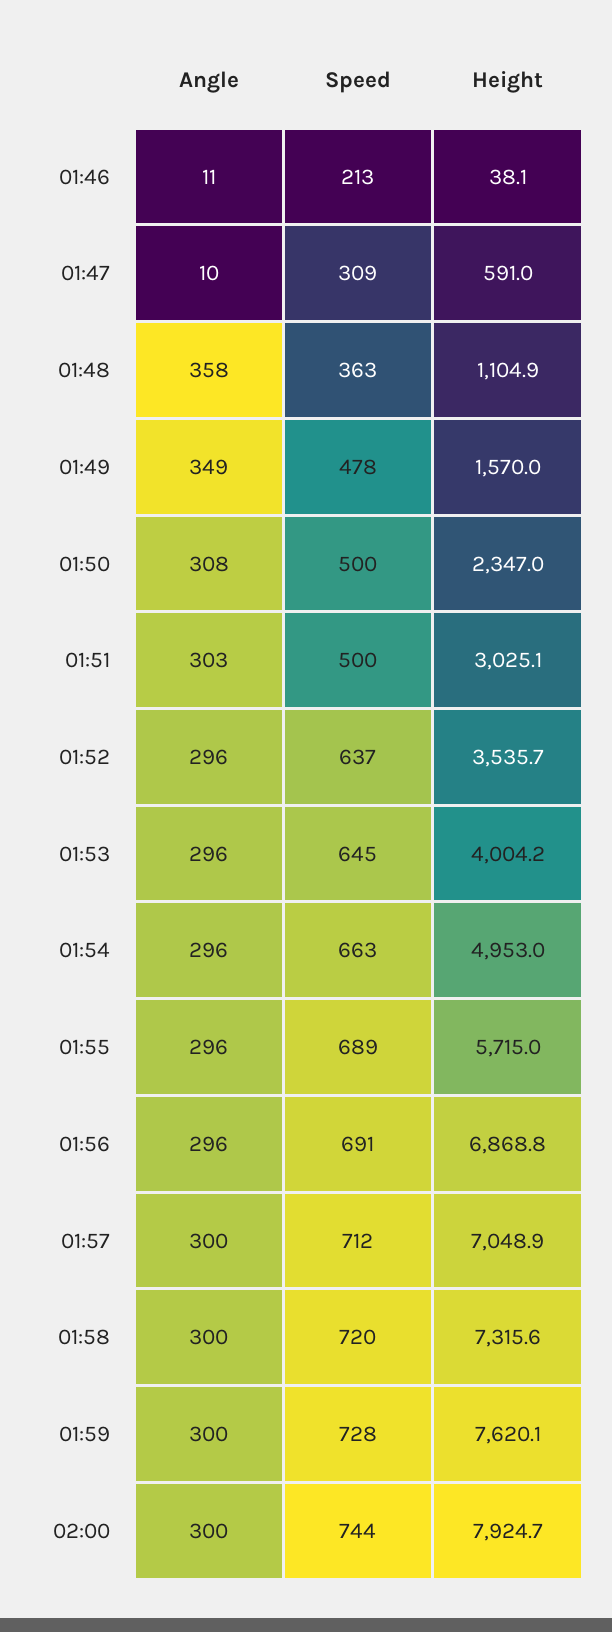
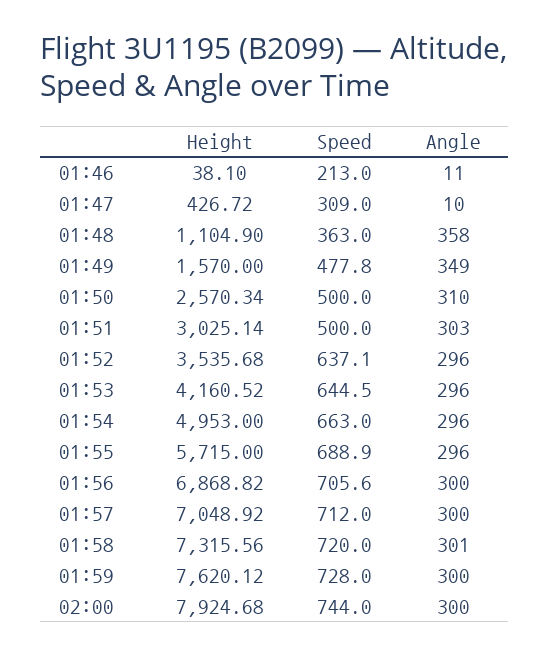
Height, 01:47: 591 -> 426.72
Angle, 01:50: 308 -> 310
Height, 01:50: 2347 -> 2570.34
Height, 01:53: 4004.2 -> 4160.52
Angle, 01:56: 296 -> 300
Speed, 01:56: 691 -> 705.6
Angle, 01:58: 300 -> 301

